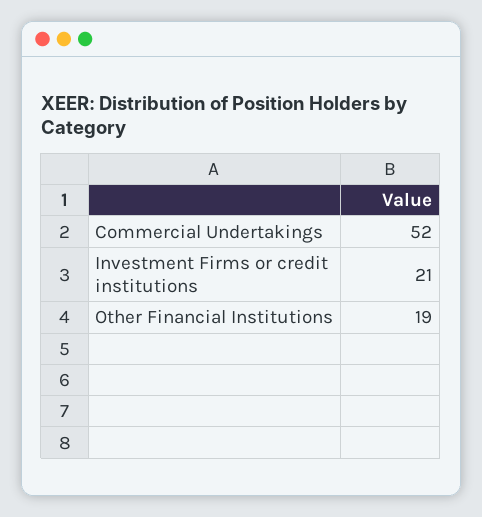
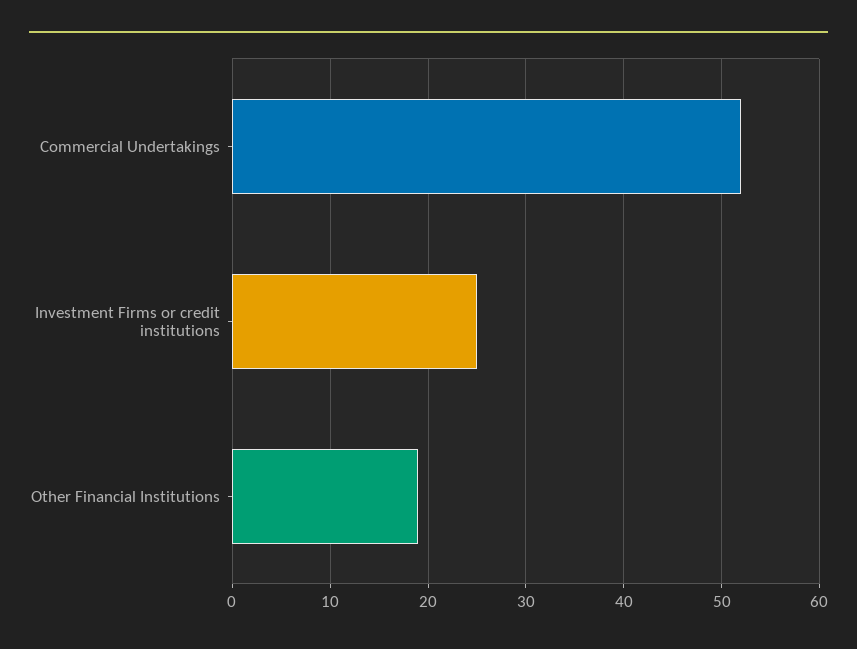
Investment Firms or credit institutions: 21 -> 25

